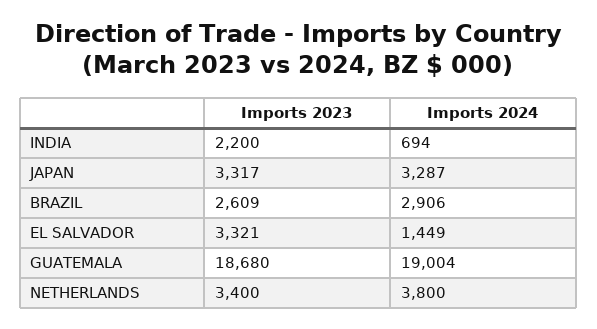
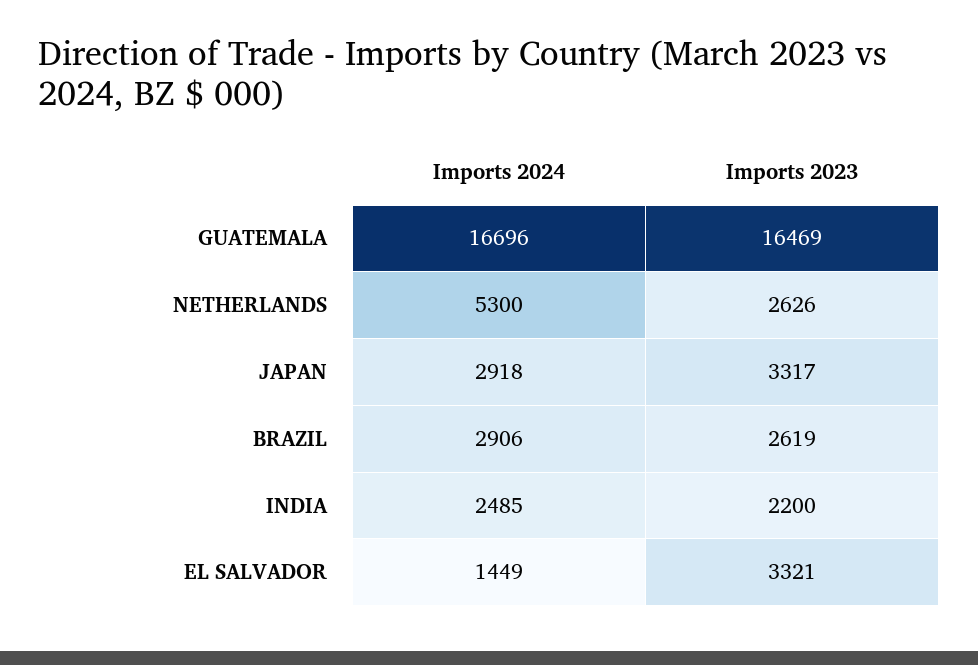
Imports 2024, INDIA: 694 -> 2485
Imports 2024, JAPAN: 3287 -> 2918
Imports 2023, BRAZIL: 2609 -> 2619
Imports 2023, GUATEMALA: 18680 -> 16469
Imports 2024, GUATEMALA: 19004 -> 16696
Imports 2023, NETHERLANDS: 3400 -> 2626
Imports 2024, NETHERLANDS: 3800 -> 5300

